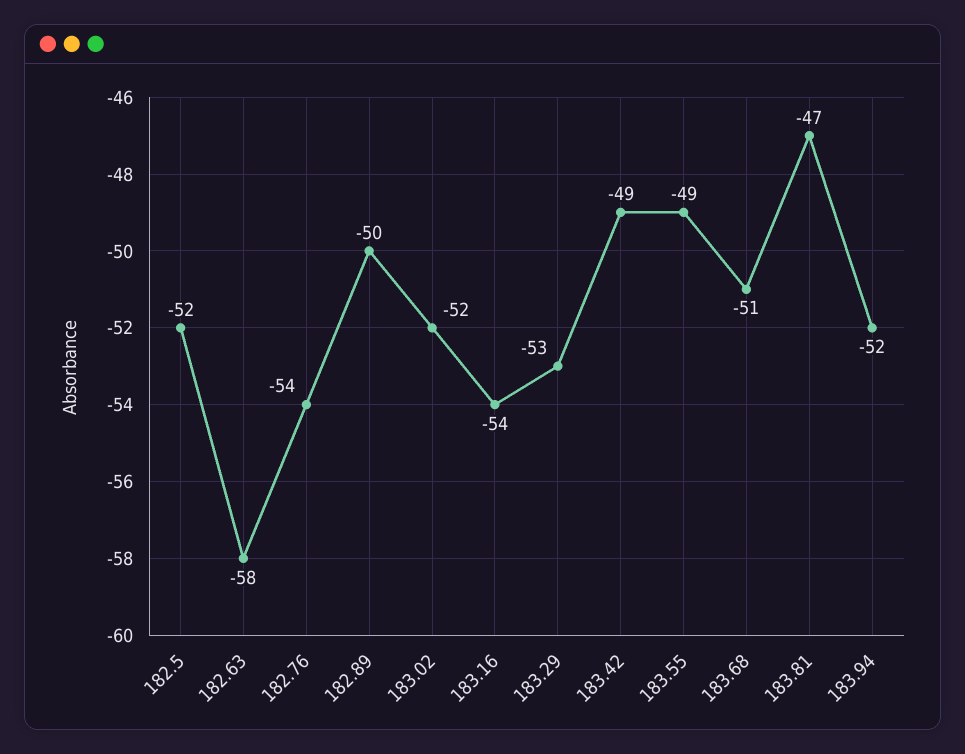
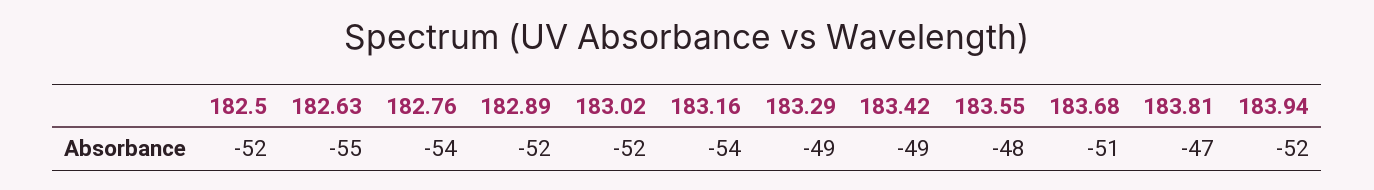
182.63: -58 -> -55
182.89: -50 -> -52
183.29: -53 -> -49
183.55: -49 -> -48

